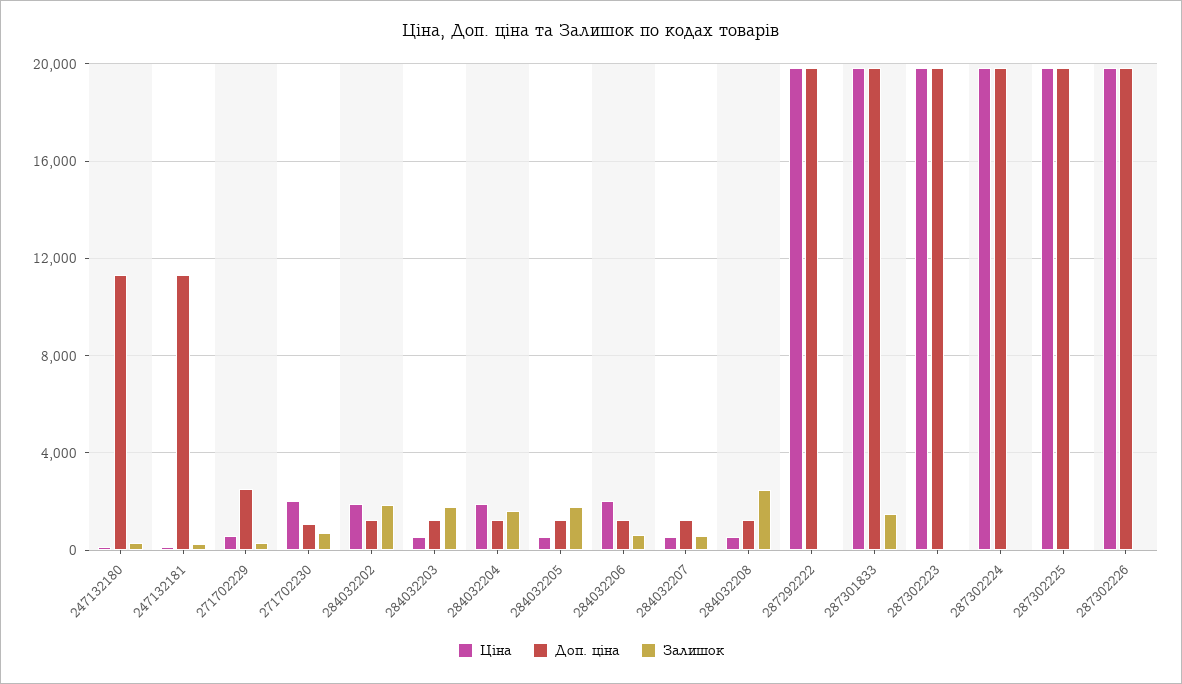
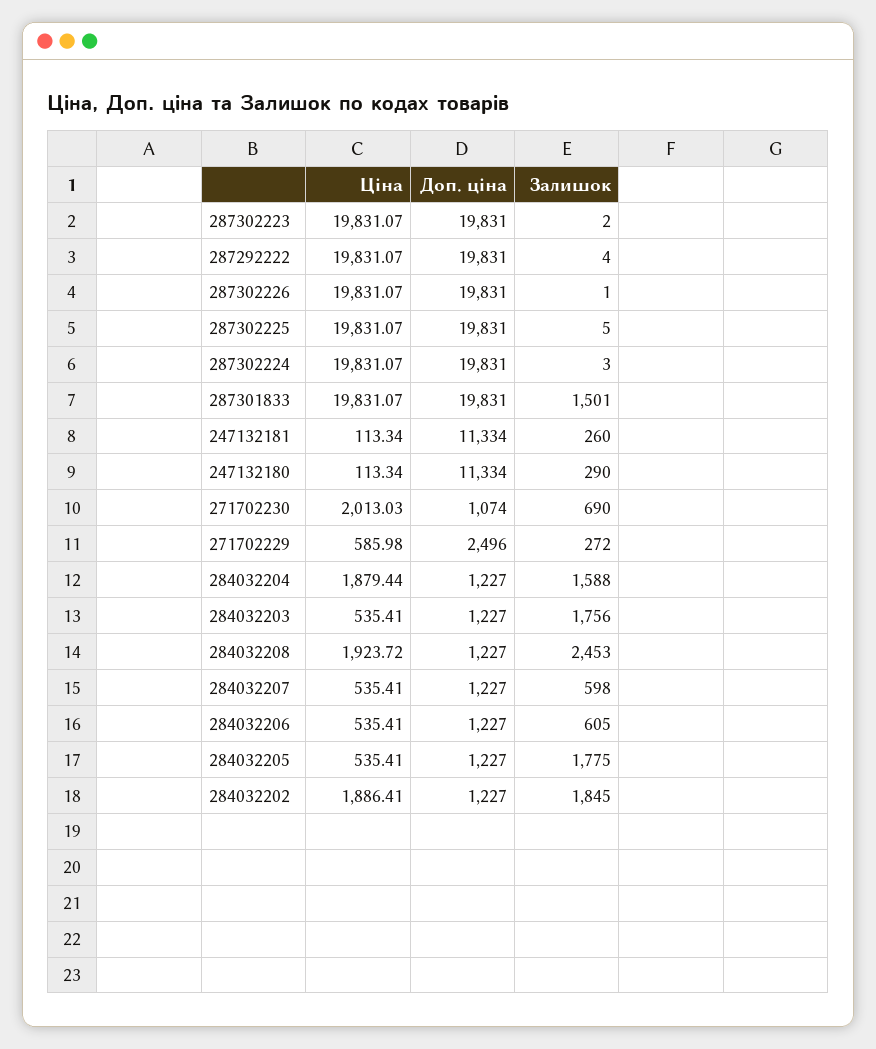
Ціна, 284032206: 2000 -> 535.41
Ціна, 284032208: 500 -> 1923.72

